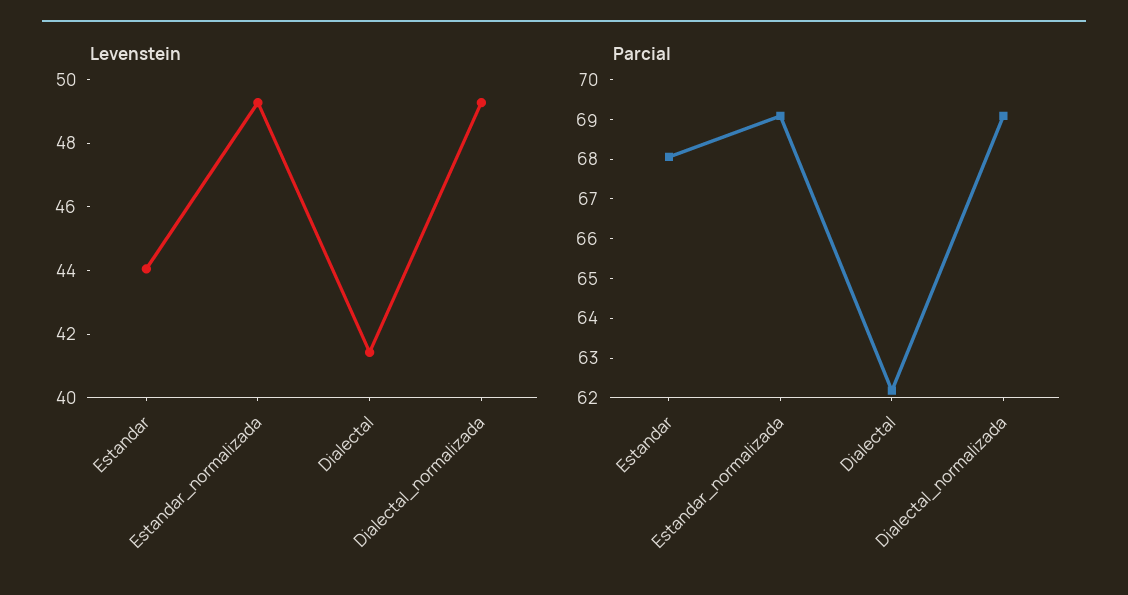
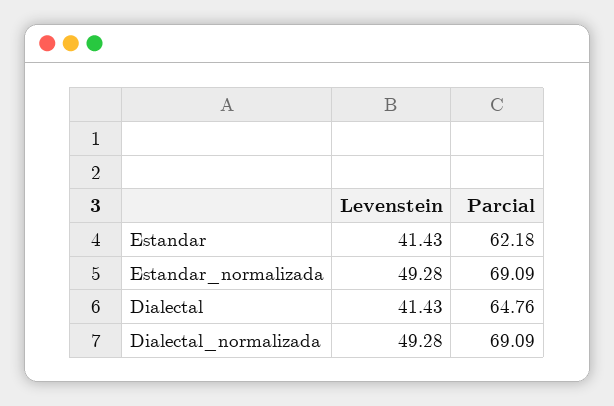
Levenstein, Estandar: 44 -> 41.43
Parcial, Estandar: 68 -> 62.18
Parcial, Dialectal: 62.25 -> 64.76

